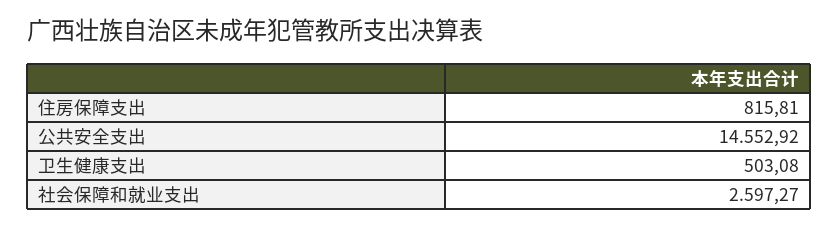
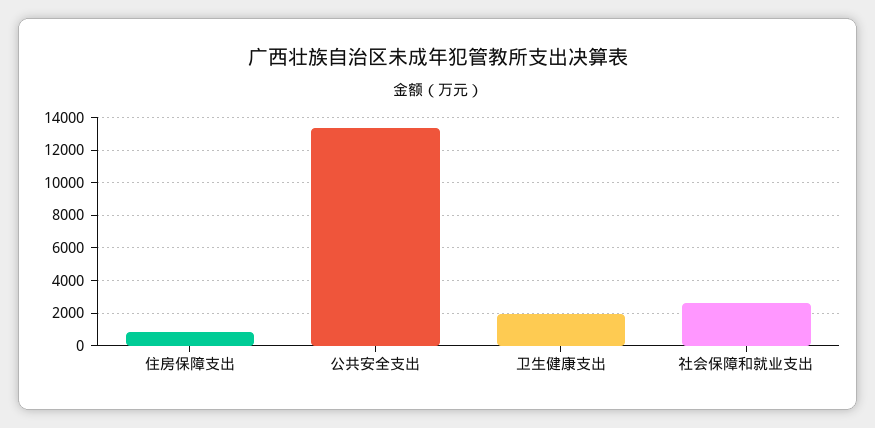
公共安全支出: 14552.92 -> 13500
卫生健康支出: 503.08 -> 2000

